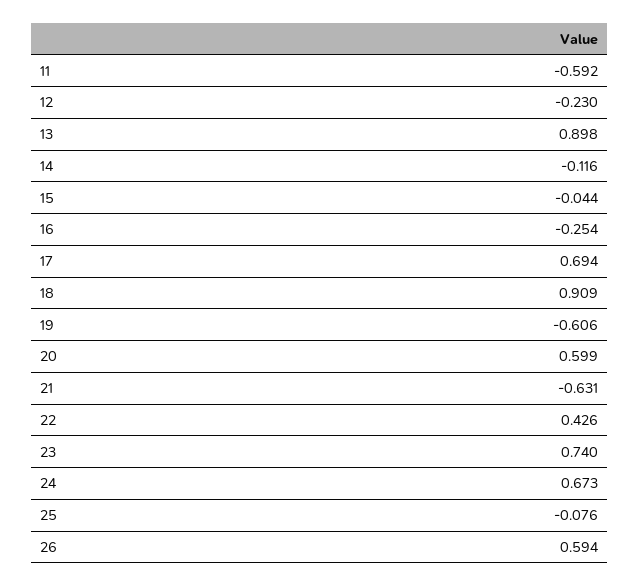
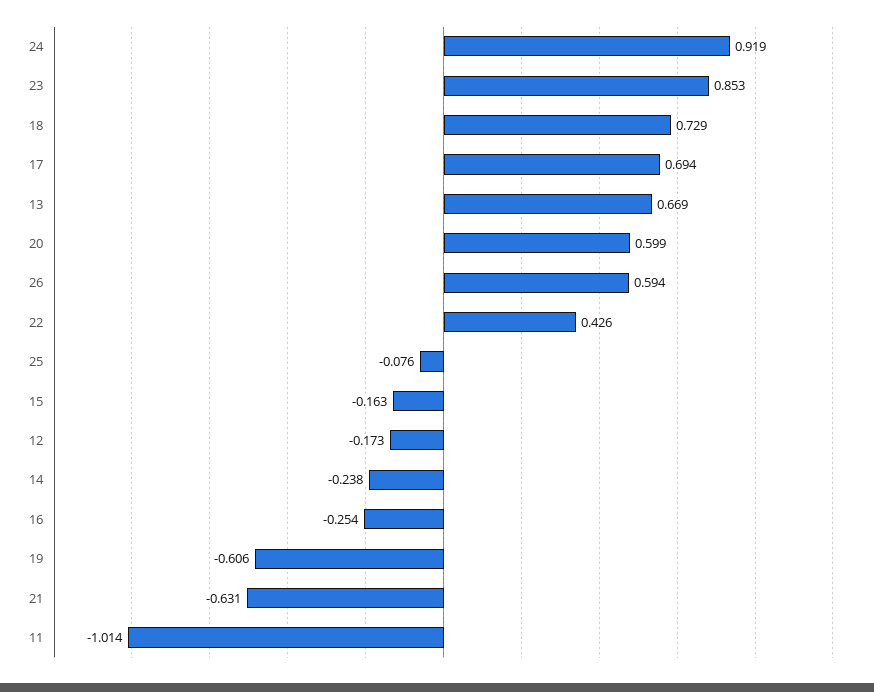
11: -0.592 -> -1.014
12: -0.23 -> -0.173
13: 0.898 -> 0.669
14: -0.116 -> -0.238
15: -0.044 -> -0.163
18: 0.909 -> 0.729
23: 0.74 -> 0.853
24: 0.673 -> 0.919

